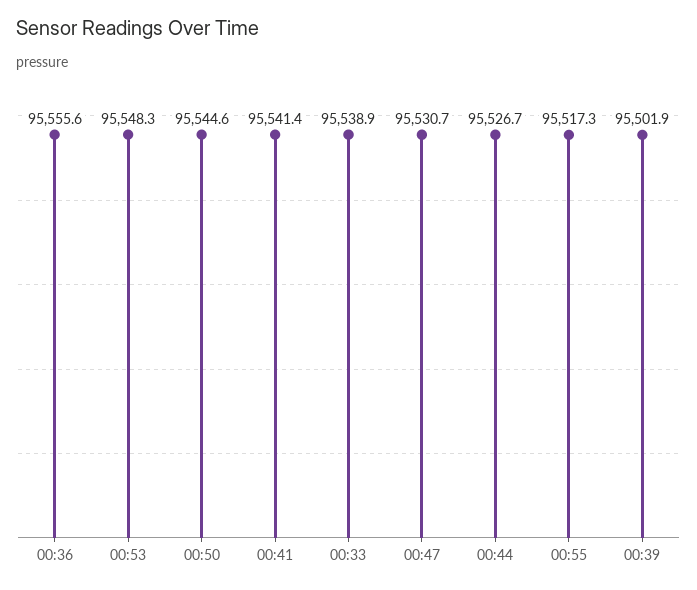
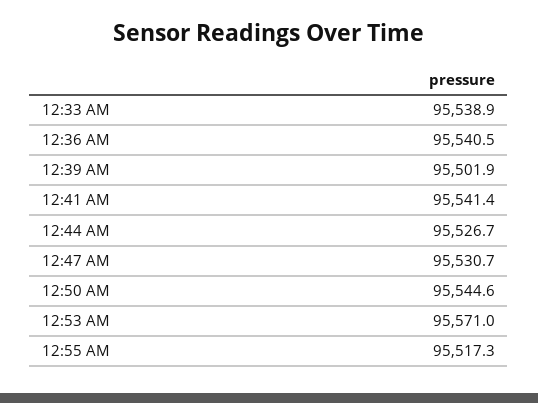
00:36: 95555.6 -> 95540.5
00:53: 95548.3 -> 95571

